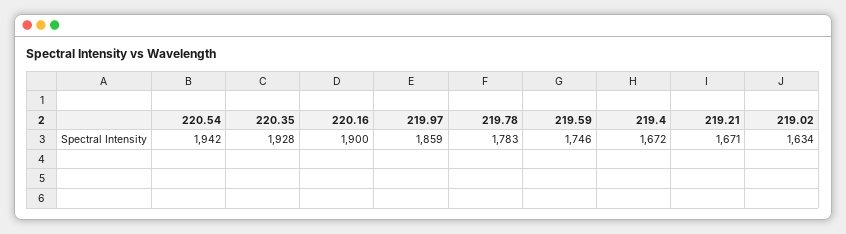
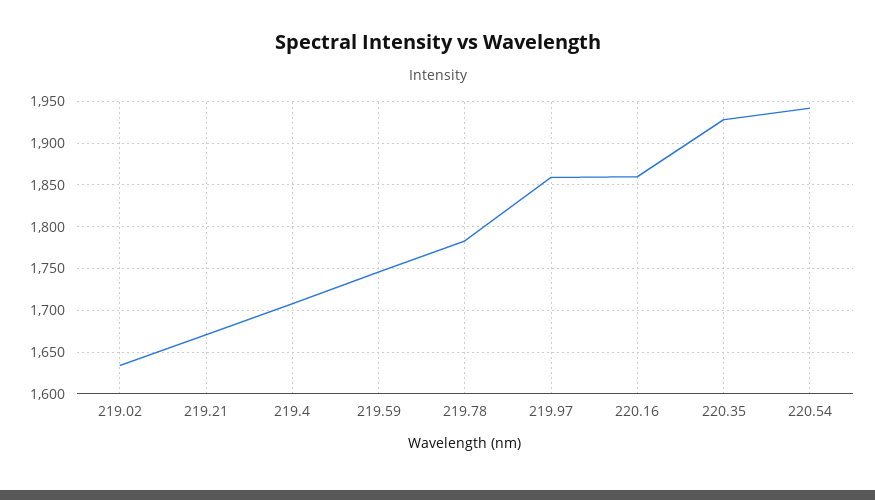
220.16: 1900 -> 1860
219.4: 1672 -> 1710

